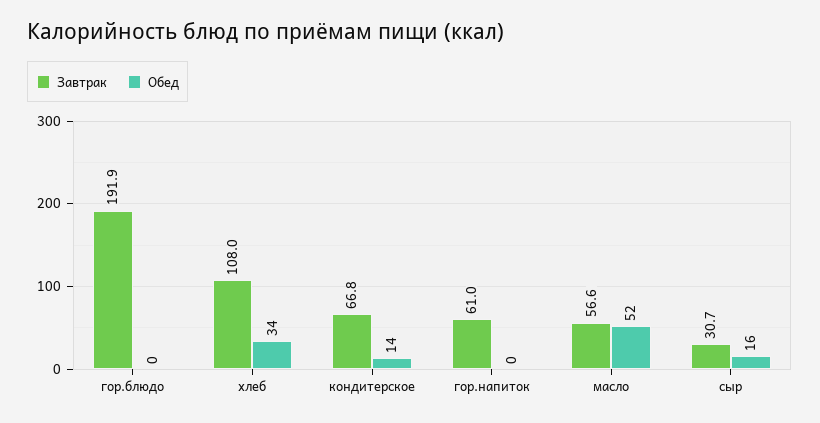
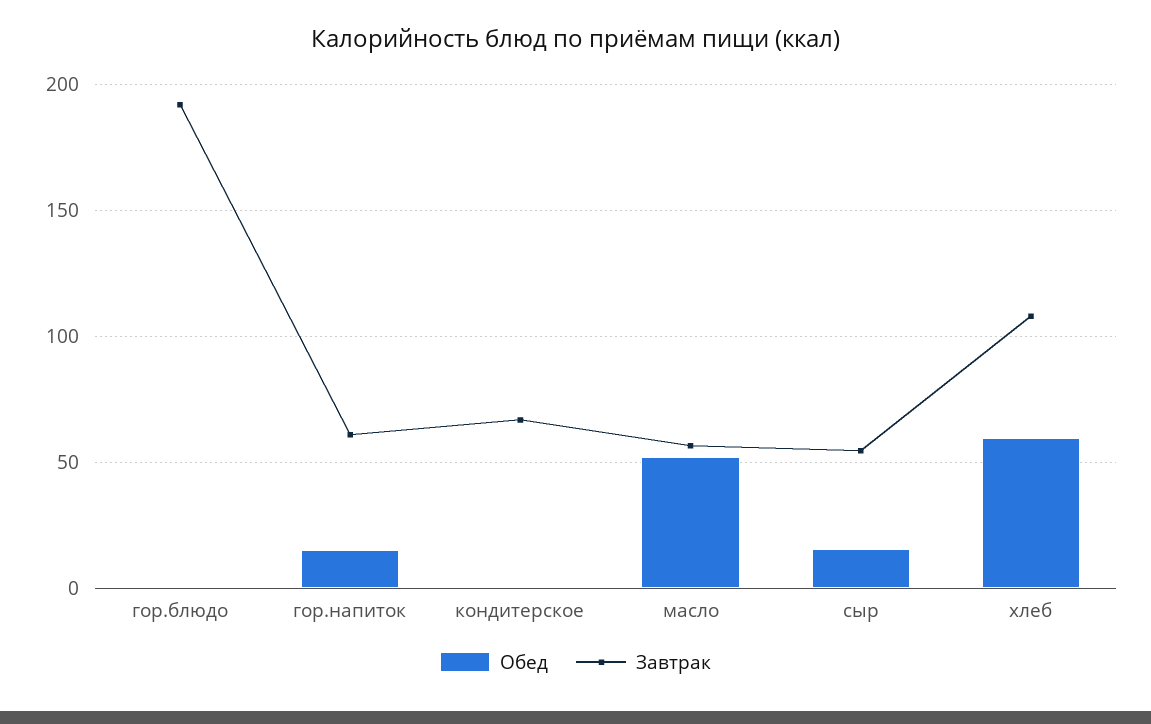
Обед, хлеб: 34 -> 60
Обед, кондитерское: 14 -> 0
Обед, гор.напиток: 0 -> 15
Завтрак, сыр: 30.7 -> 55

